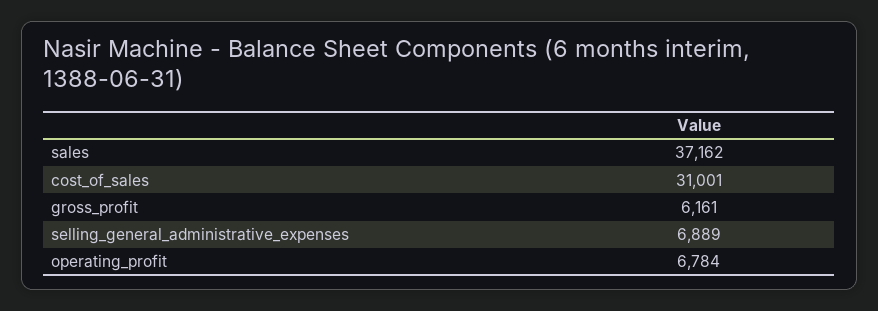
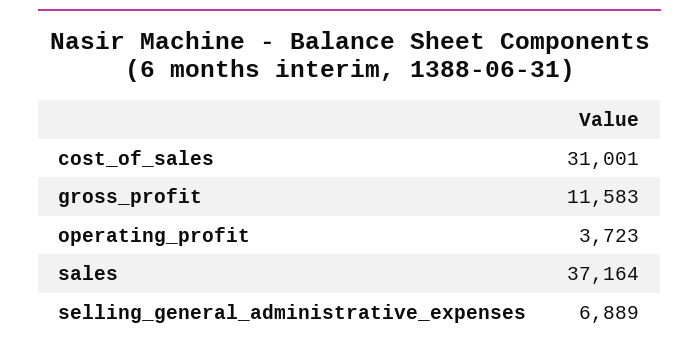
sales: 37162 -> 37164
gross_profit: 6161 -> 11583
operating_profit: 6784 -> 3723

